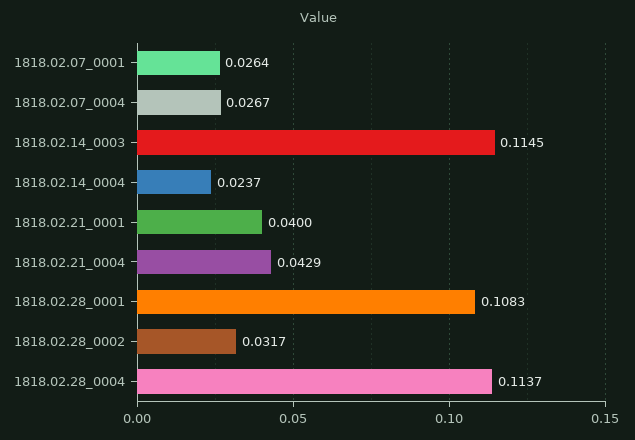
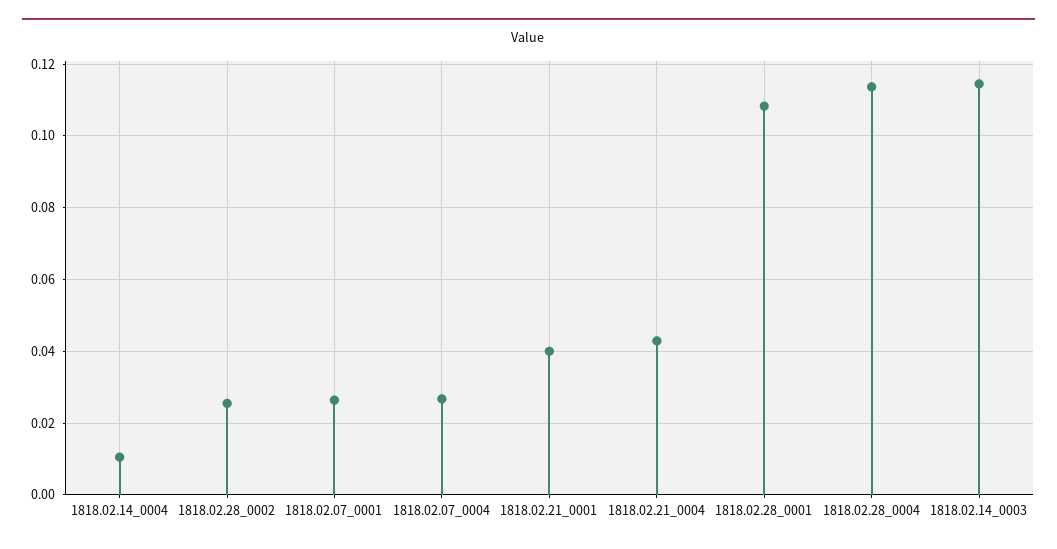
1818.02.14_0004: 0.0237 -> 0.01
1818.02.28_0002: 0.0317 -> 0.026

